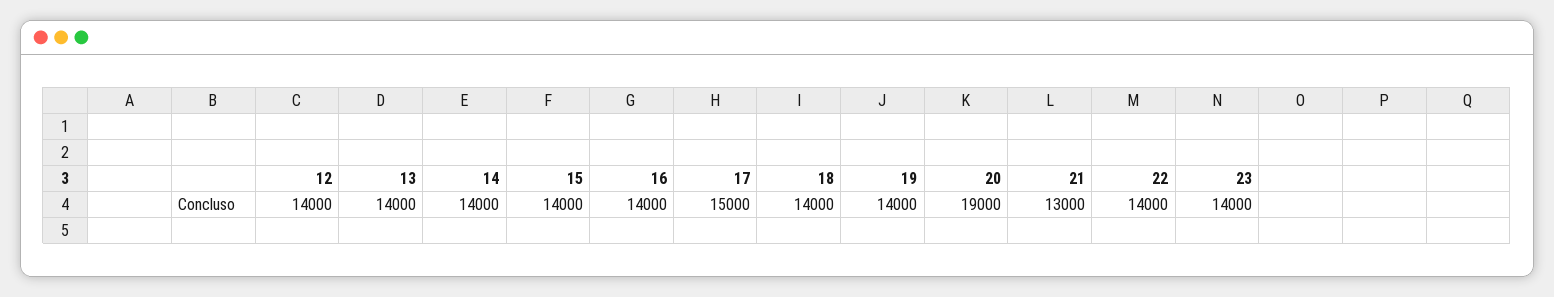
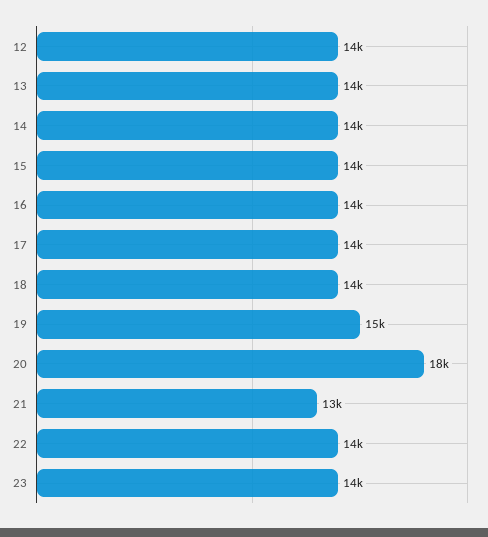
17: 15000 -> 14000
19: 14000 -> 15000
20: 19000 -> 18000

